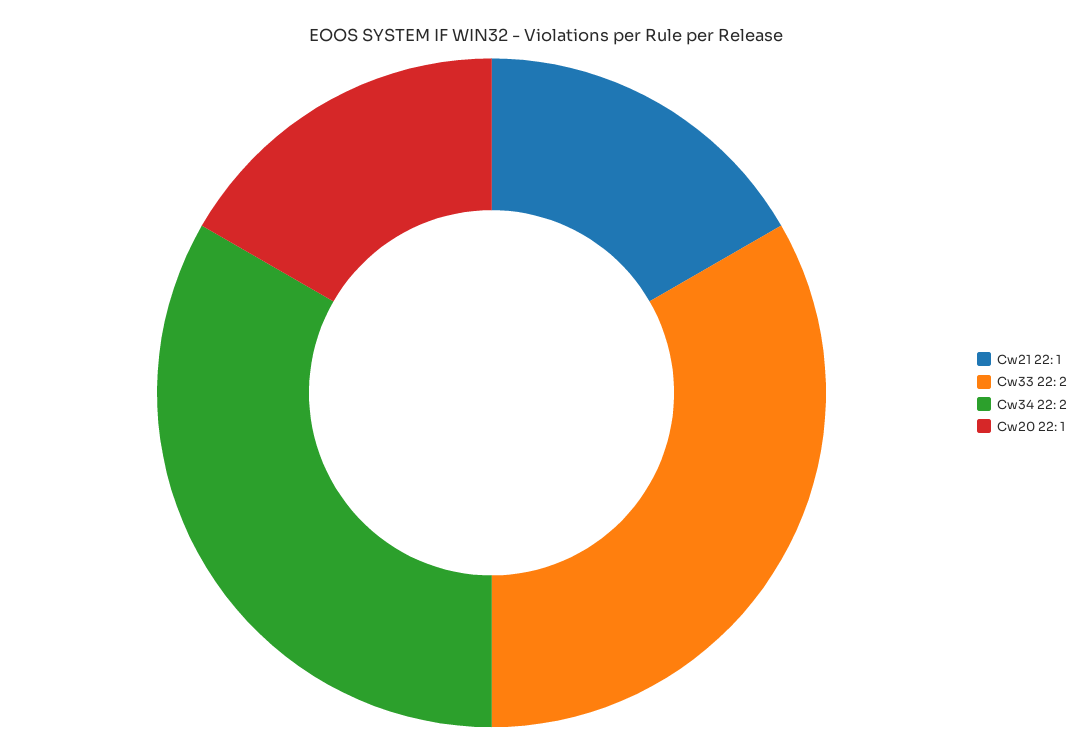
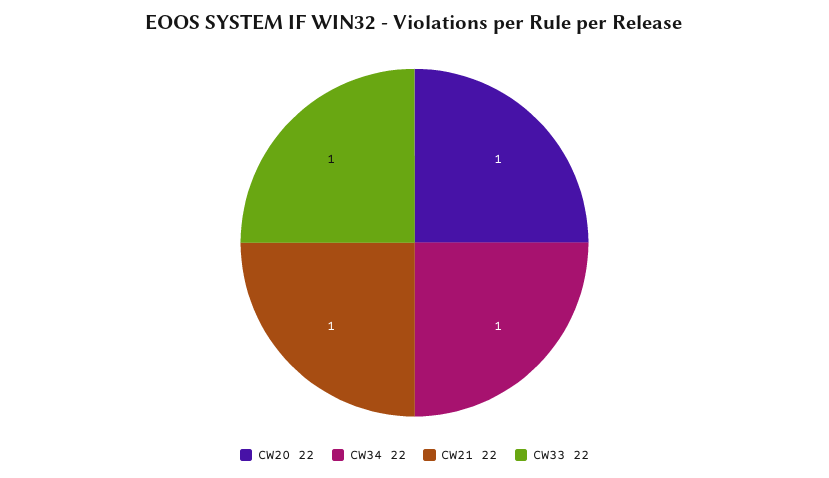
Cw33 22: 2 -> 1
Cw34 22: 2 -> 1

